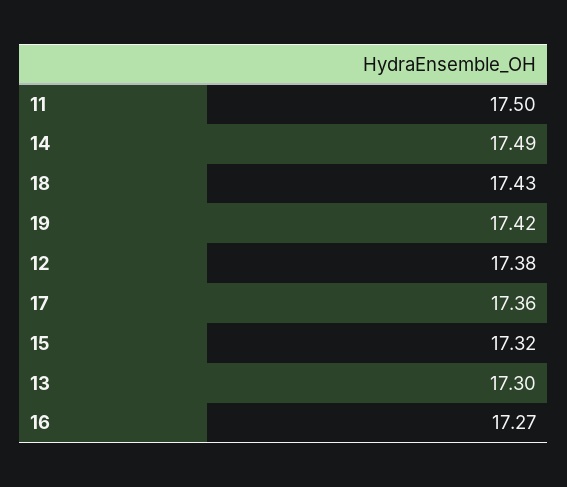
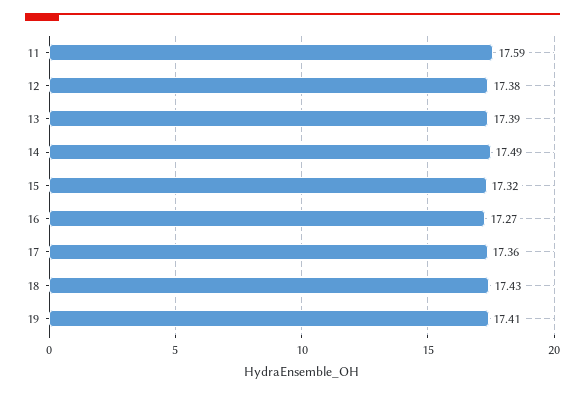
11: 17.5 -> 17.59
19: 17.42 -> 17.41
13: 17.3 -> 17.39

